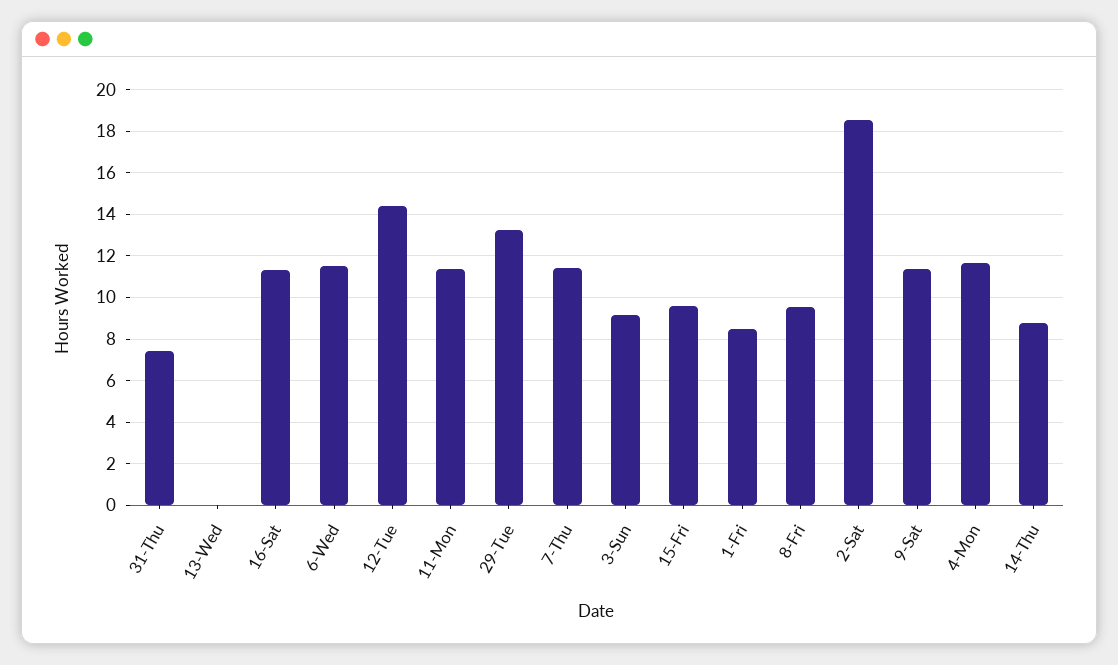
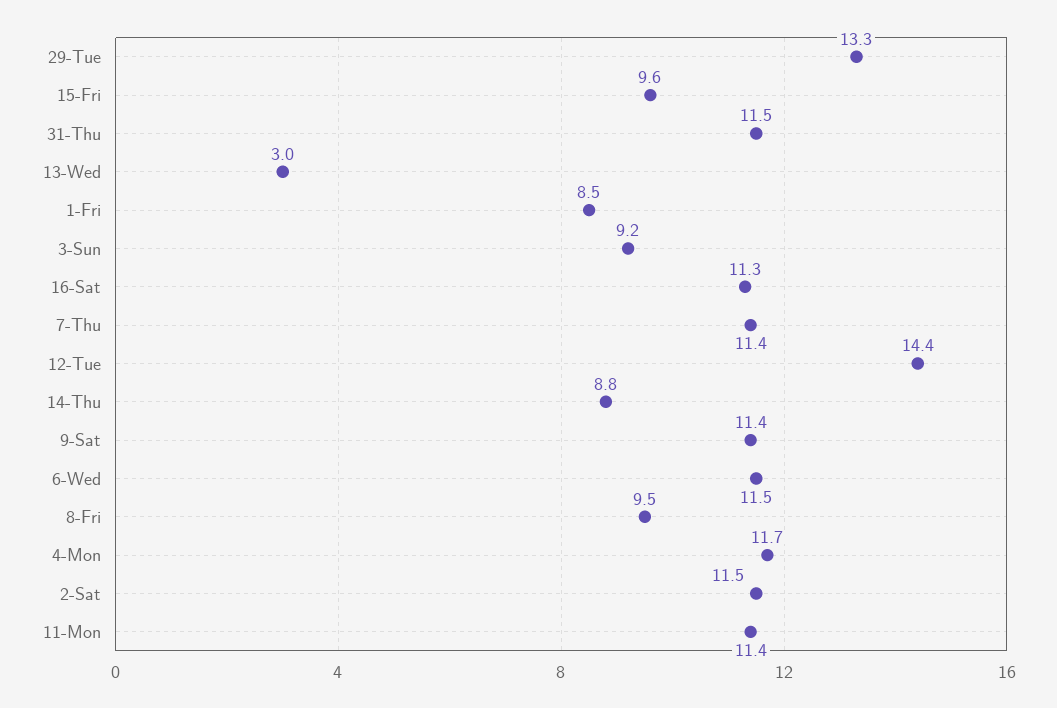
31-Thu: 7.5 -> 11.5
13-Wed: 0 -> 3
2-Sat: 18.5 -> 11.5

